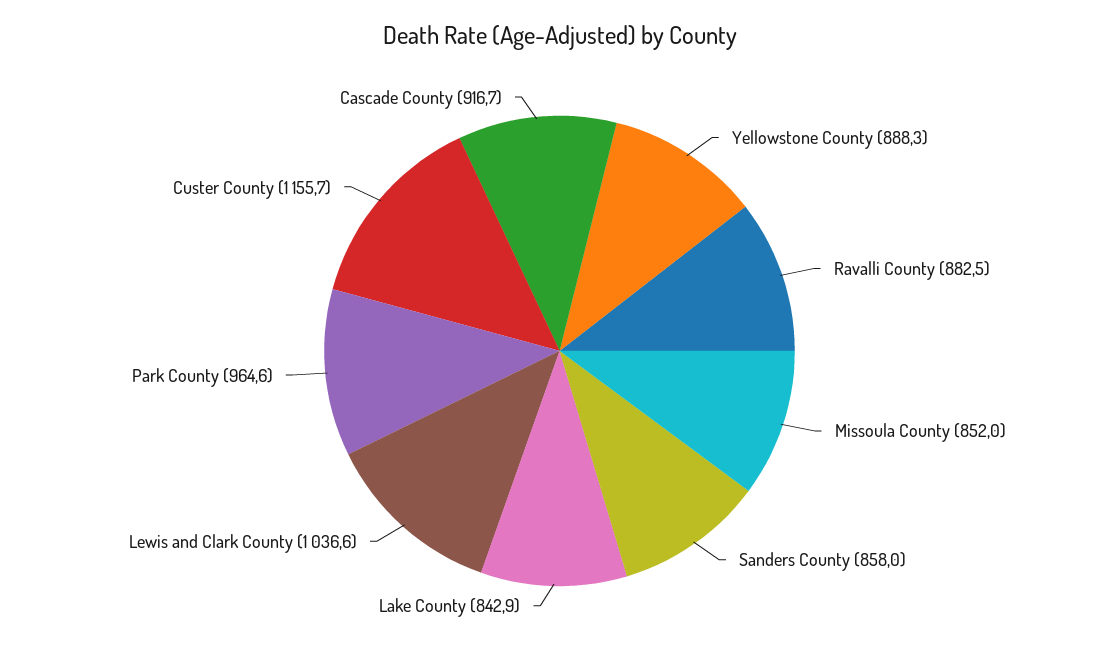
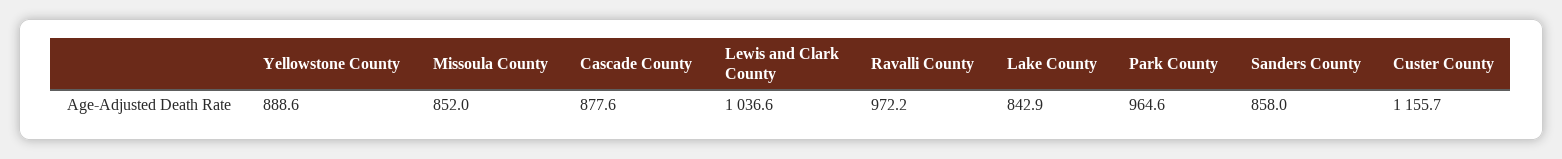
Yellowstone County: 888.3 -> 888.6
Ravalli County: 882.5 -> 972.2
Cascade County: 916.7 -> 877.6

